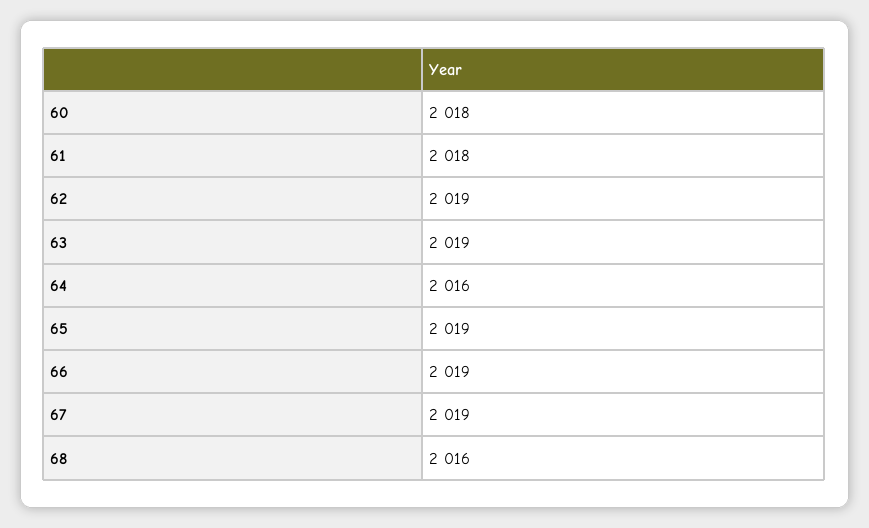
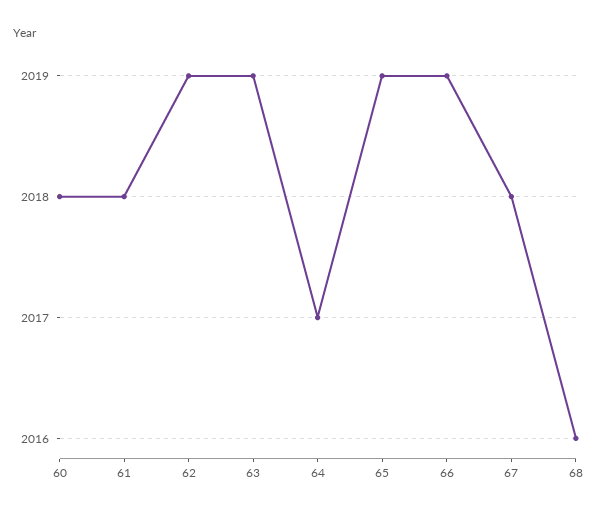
64: 2016 -> 2017
67: 2019 -> 2018

